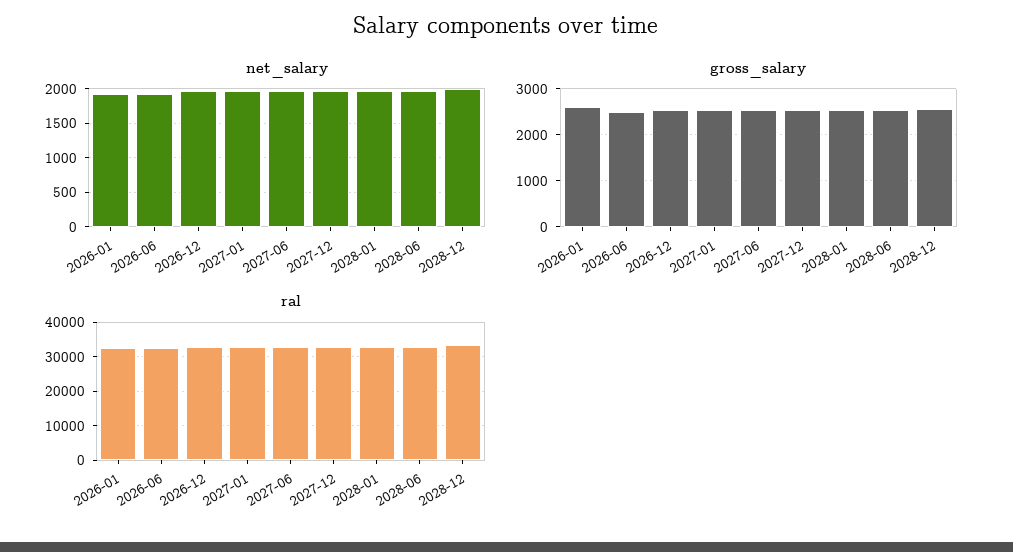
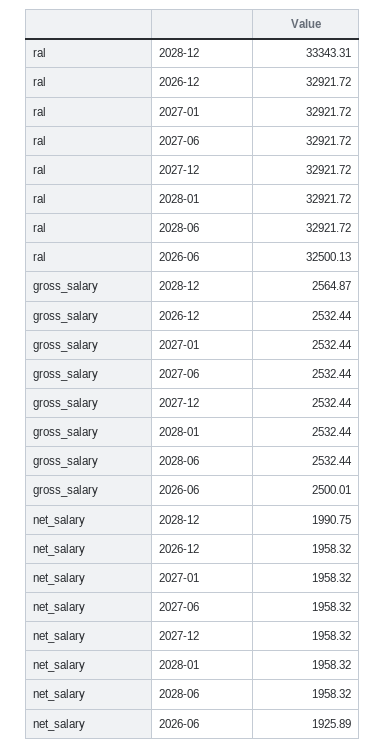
net_salary, 2026-01: 1900 -> none
gross_salary, 2026-01: 2600 -> none
ral, 2026-01: 32000 -> none

